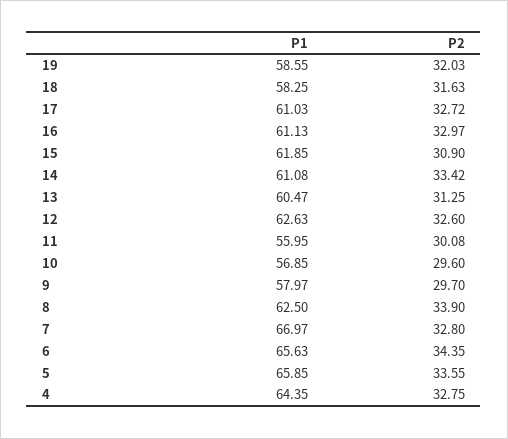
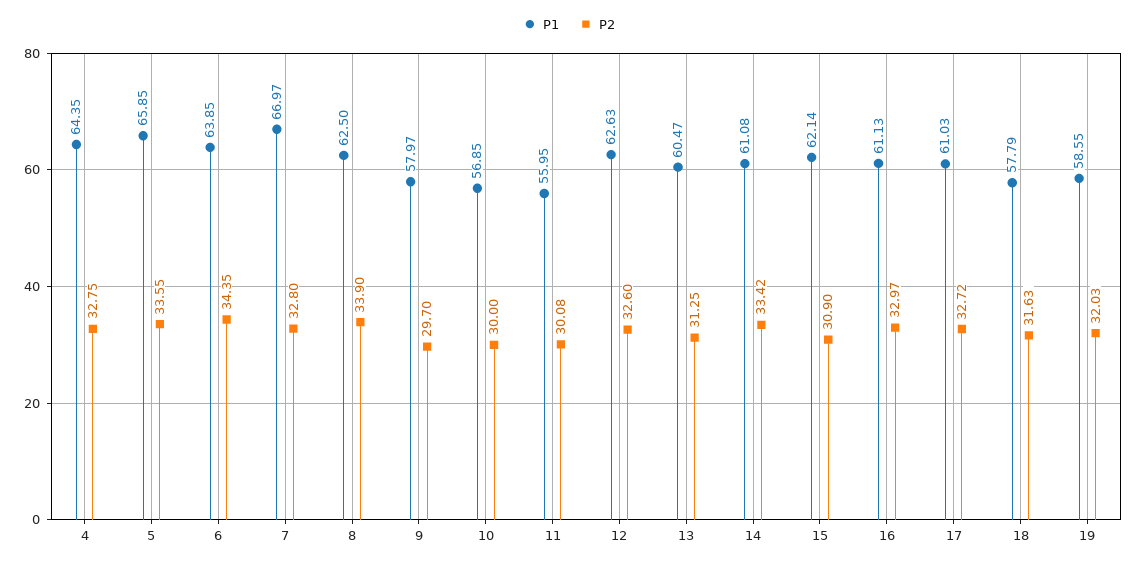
P1, 18: 58.25 -> 57.79
P1, 15: 61.85 -> 62.14
P2, 10: 29.6 -> 30
P1, 6: 65.63 -> 63.85

